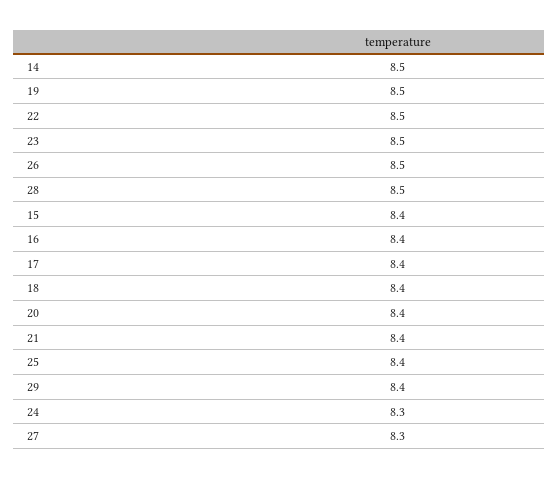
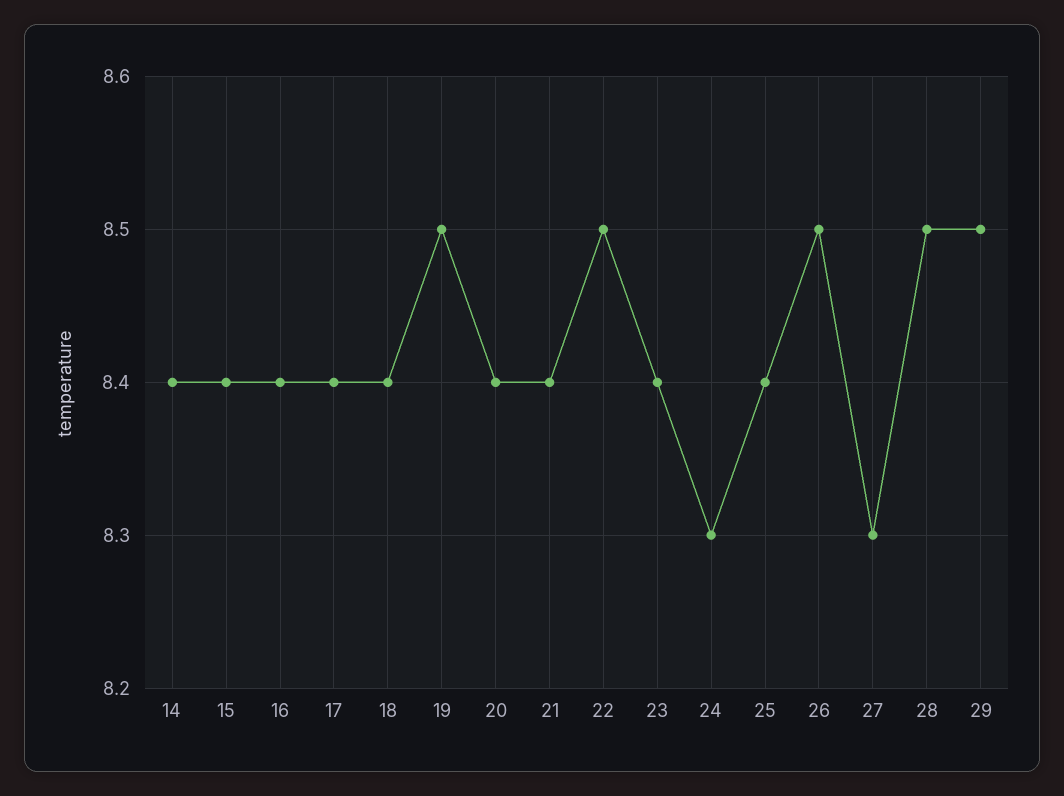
14: 8.5 -> 8.4
23: 8.5 -> 8.4
29: 8.4 -> 8.5

